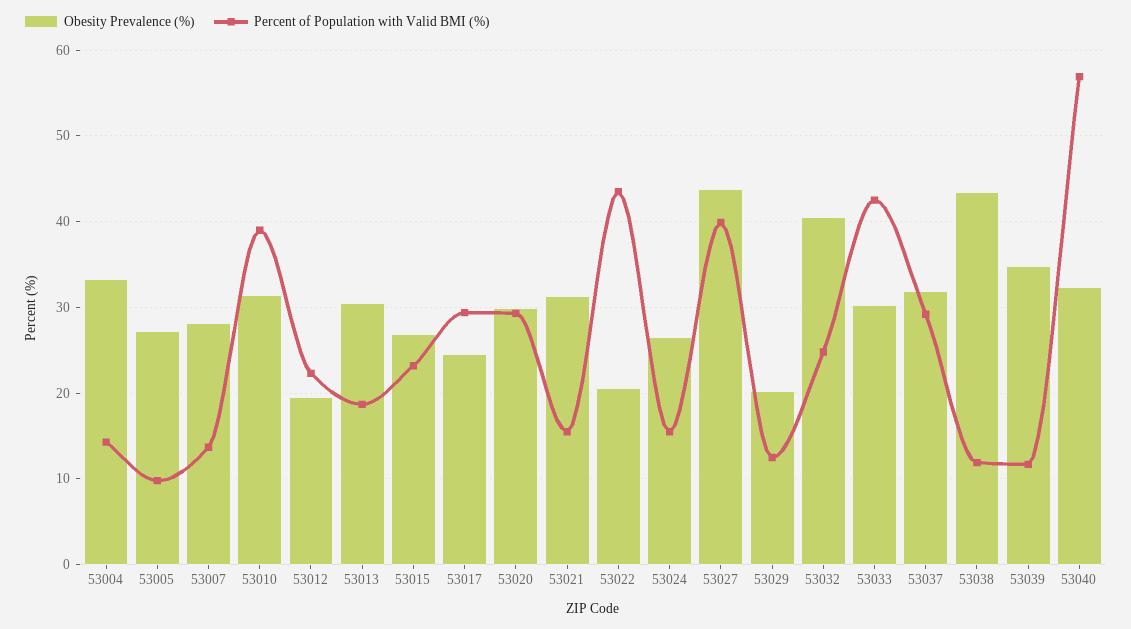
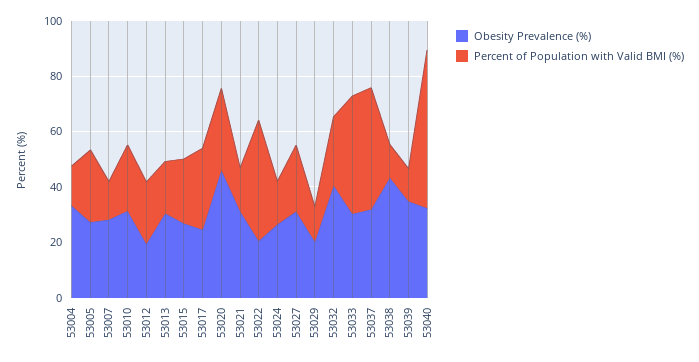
Percent of Population with Valid BMI (%), 53005: 10 -> 25
Percent of Population with Valid BMI (%), 53010: 39 -> 25
Obesity Prevalence (%), 53020: 30 -> 45
Obesity Prevalence (%), 53027: 44 -> 30
Percent of Population with Valid BMI (%), 53027: 40 -> 25
Percent of Population with Valid BMI (%), 53037: 29 -> 45

